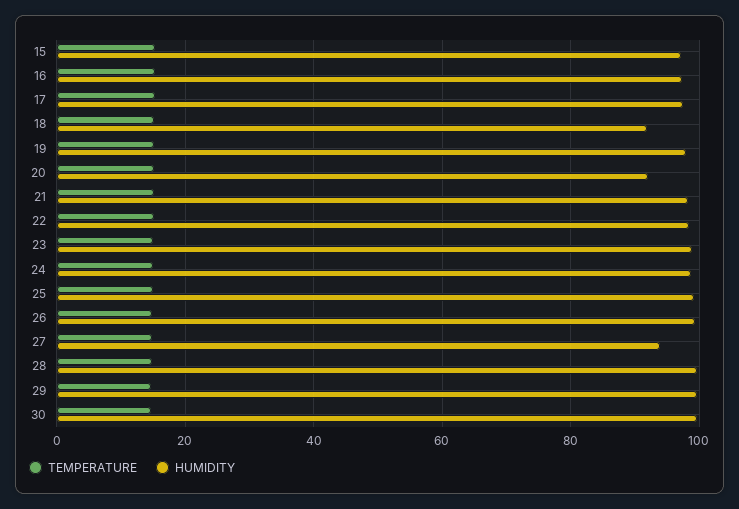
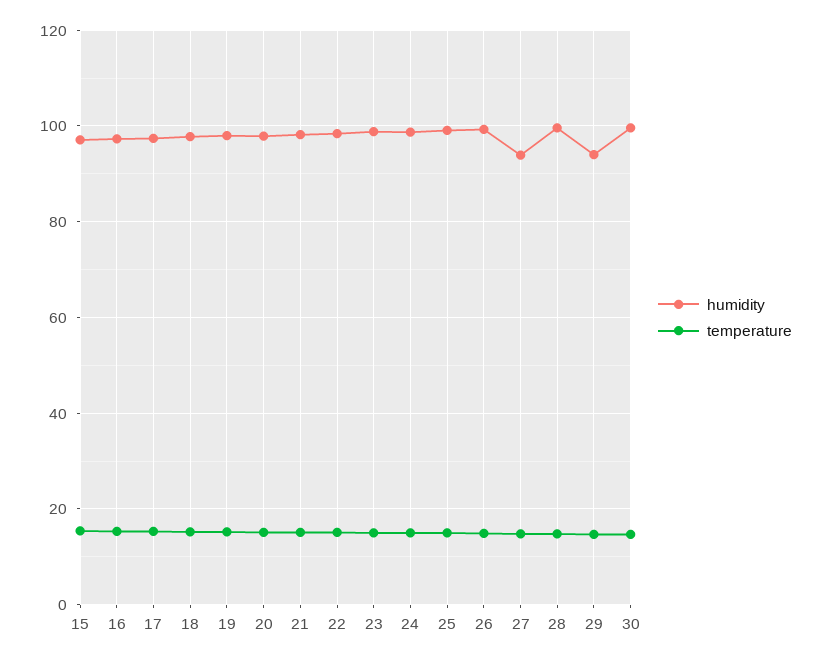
HUMIDITY, 18: 92 -> 98
HUMIDITY, 20: 92 -> 98
HUMIDITY, 29: 100 -> 94

